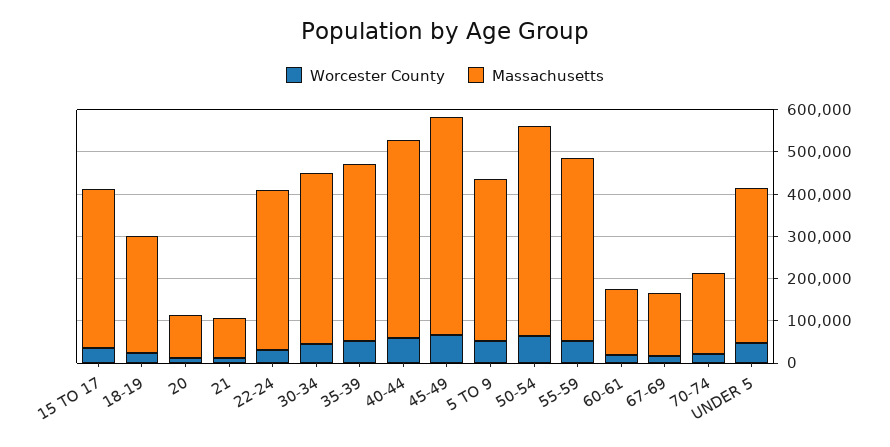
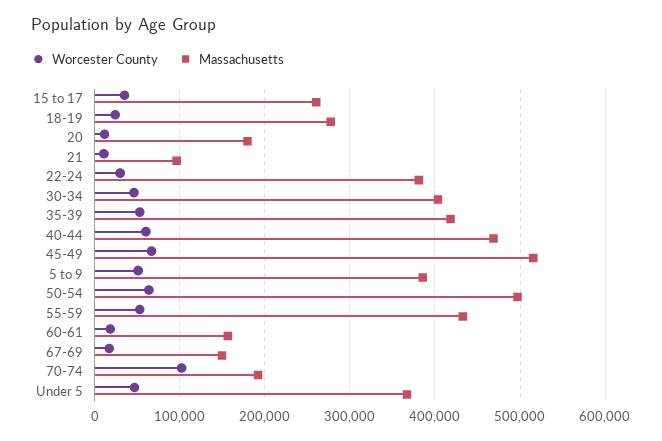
Massachusetts, 15 TO 17: 380000 -> 260000
Massachusetts, 20: 100000 -> 180000
Worcester County, 70-74: 20000 -> 100000

